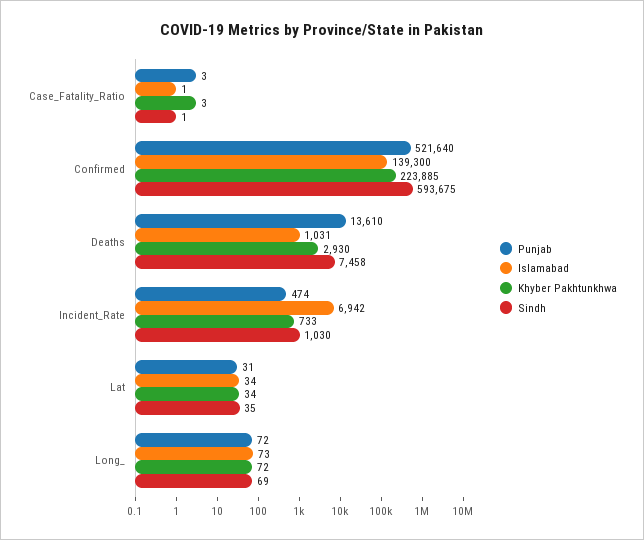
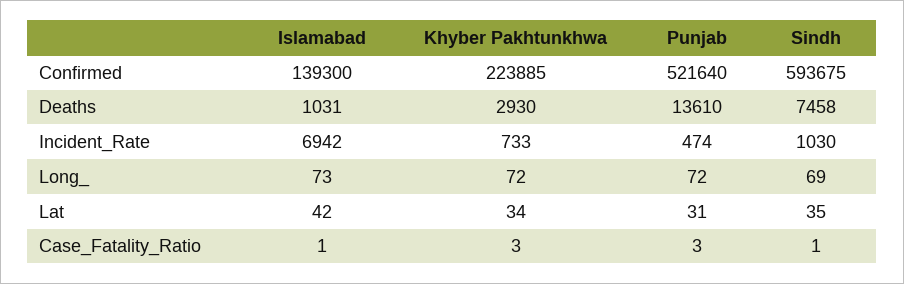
Islamabad, Lat: 34 -> 42

